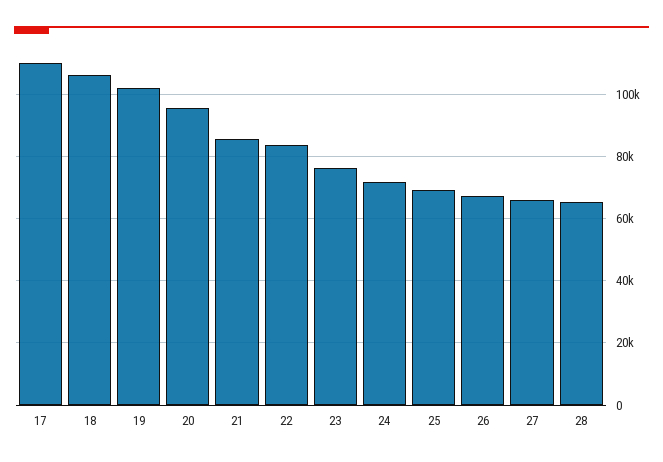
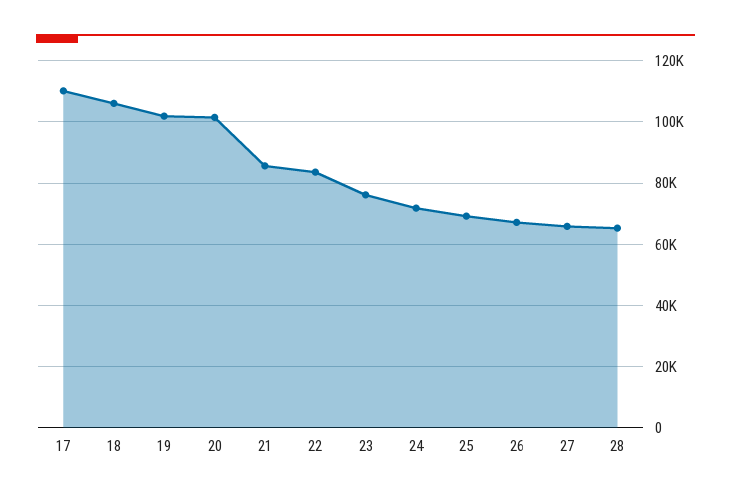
20: 96000 -> 102000

